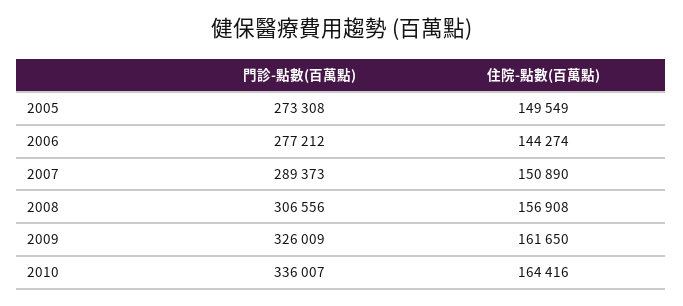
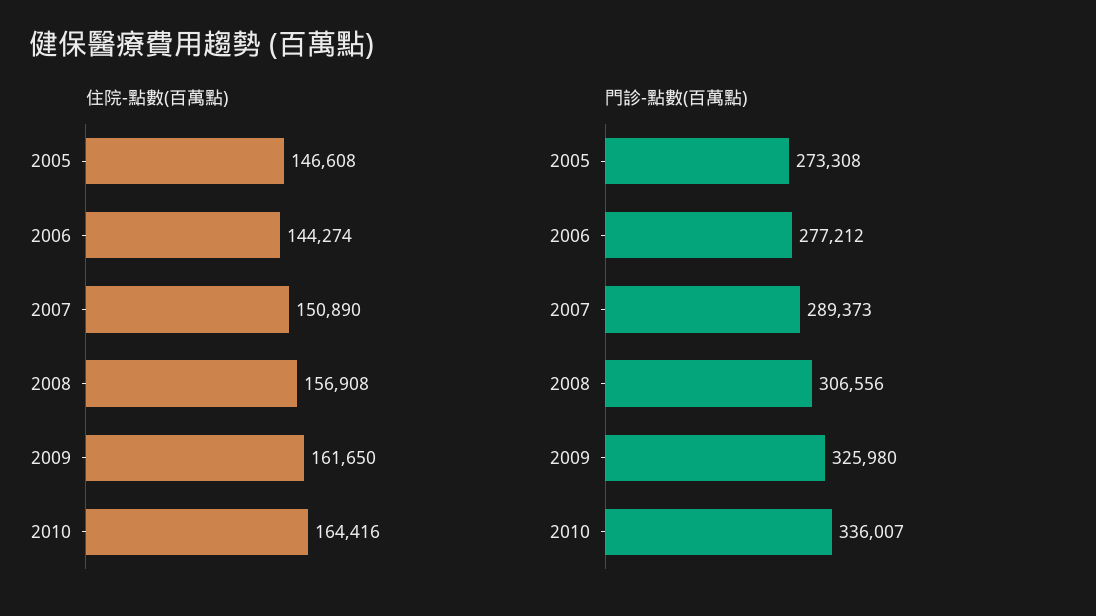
住院-點數(百萬點), 2005: 149549 -> 146608
門診-點數(百萬點), 2009: 326009 -> 325980

